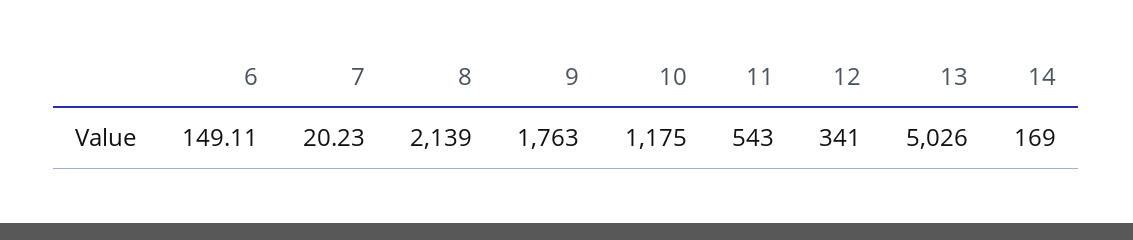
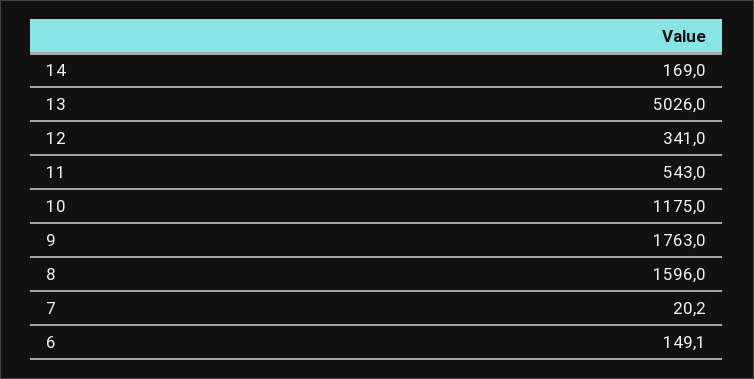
8: 2139 -> 1596

